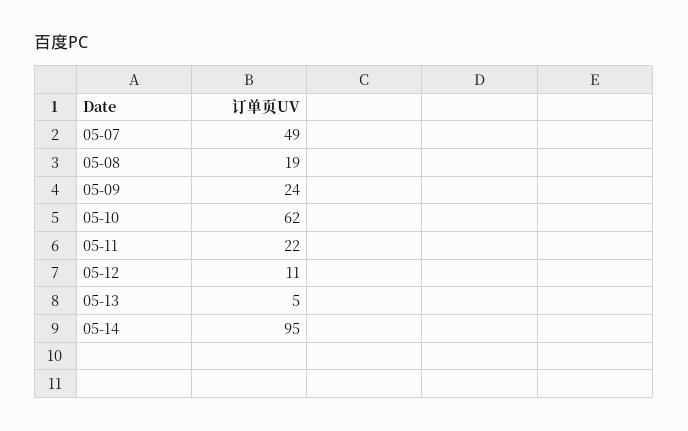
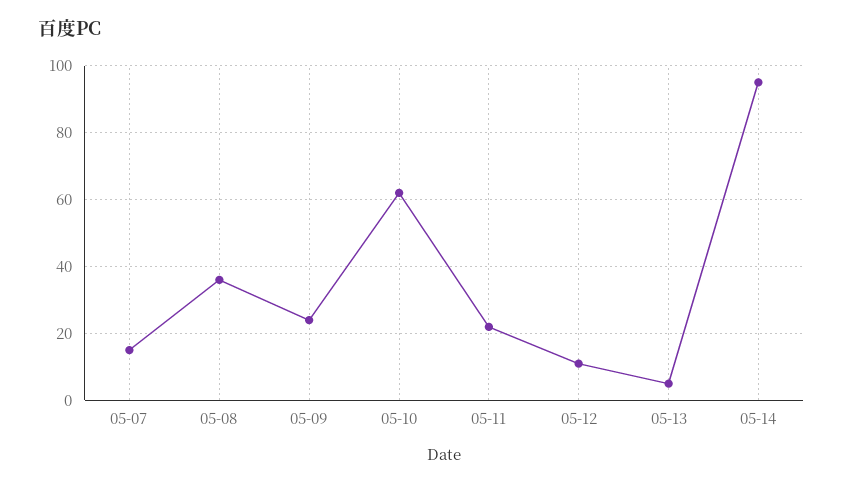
05-07: 49 -> 15
05-08: 19 -> 35

